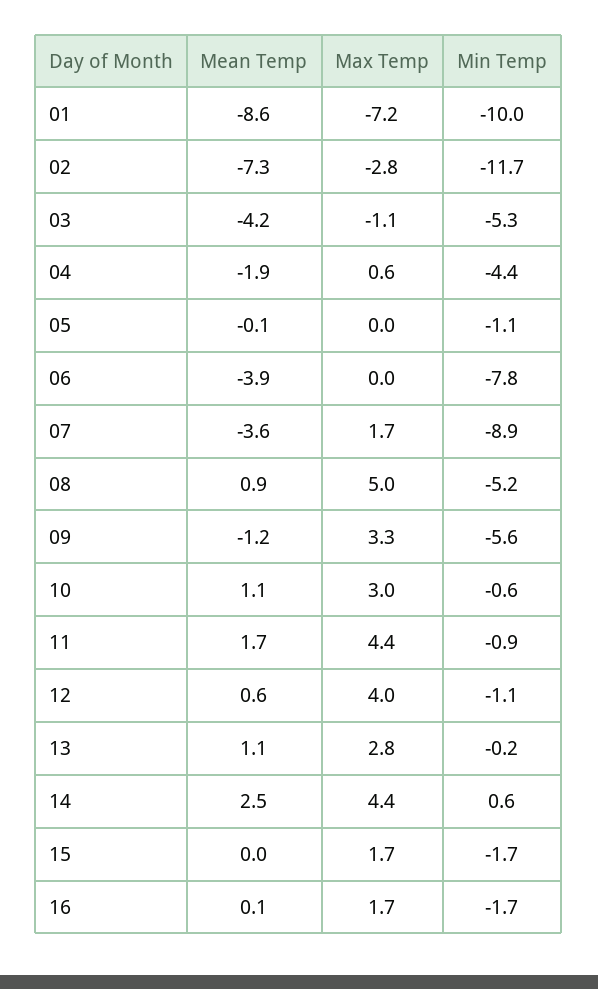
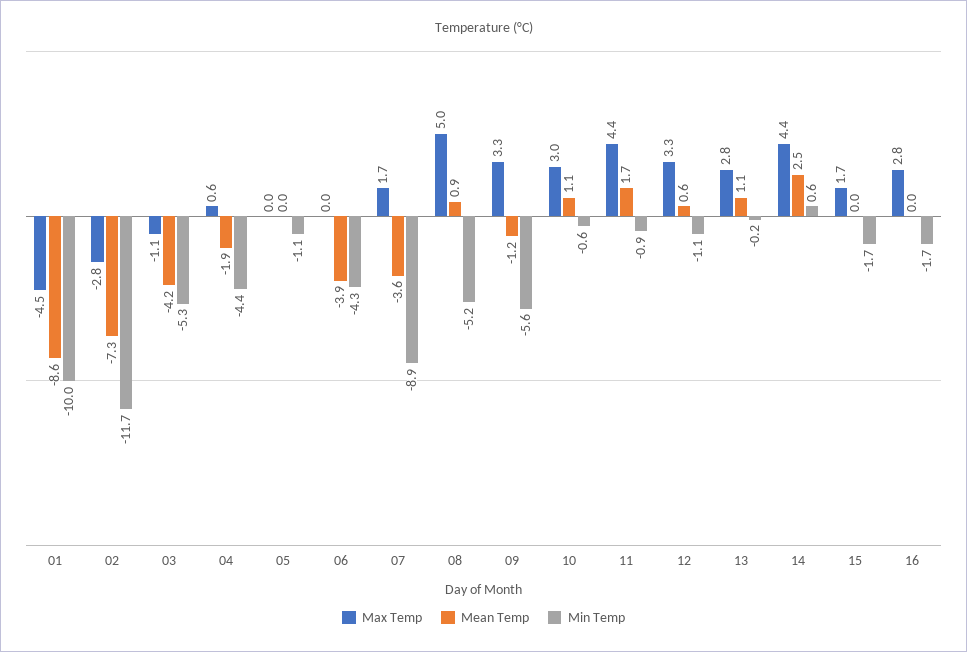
Max Temp, 01: -7.2 -> -4.5
Mean Temp, 05: -0.1 -> 0
Min Temp, 06: -7.8 -> -4.3
Max Temp, 12: 4 -> 3.3
Mean Temp, 16: 0.1 -> 0
Max Temp, 16: 1.7 -> 2.8

